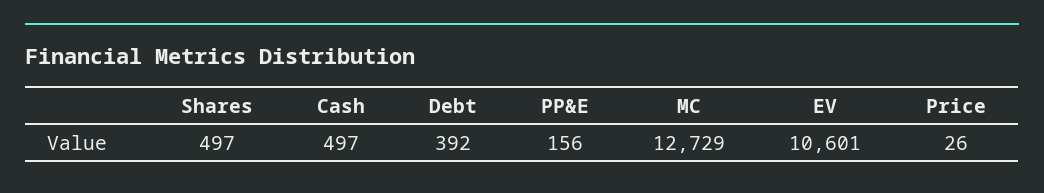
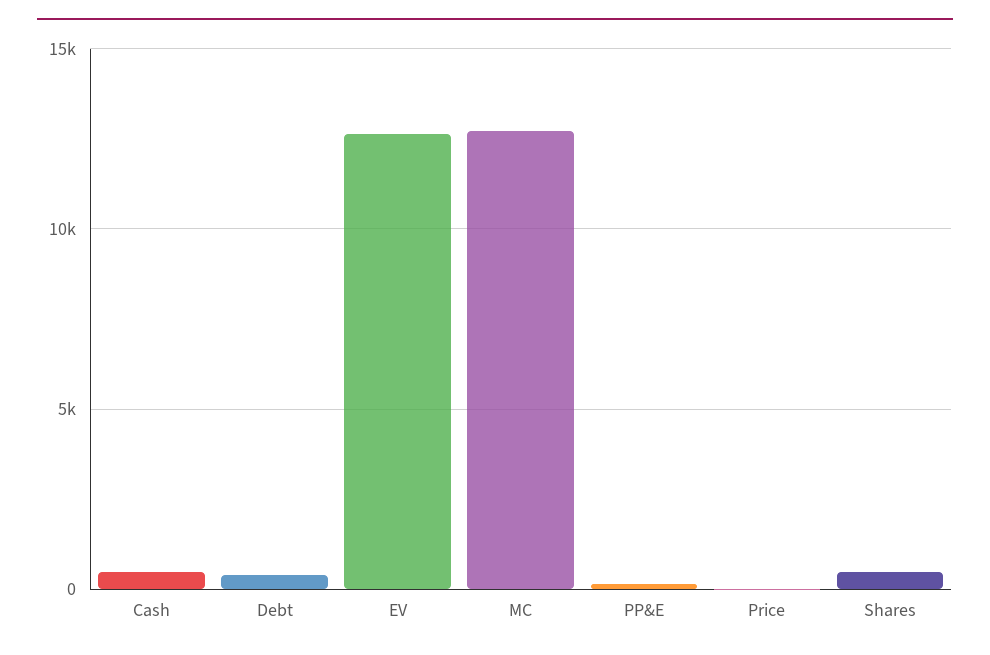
EV: 10601 -> 12500

